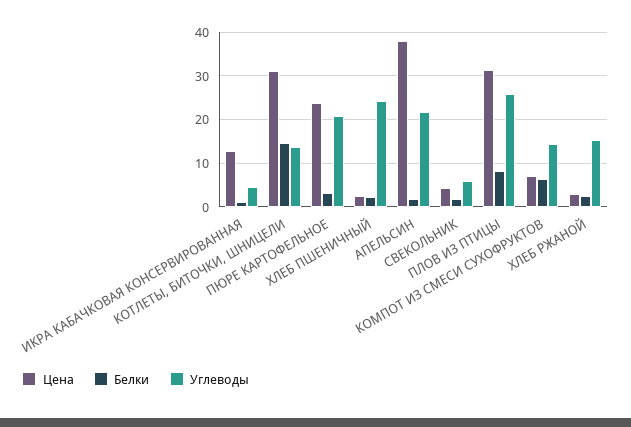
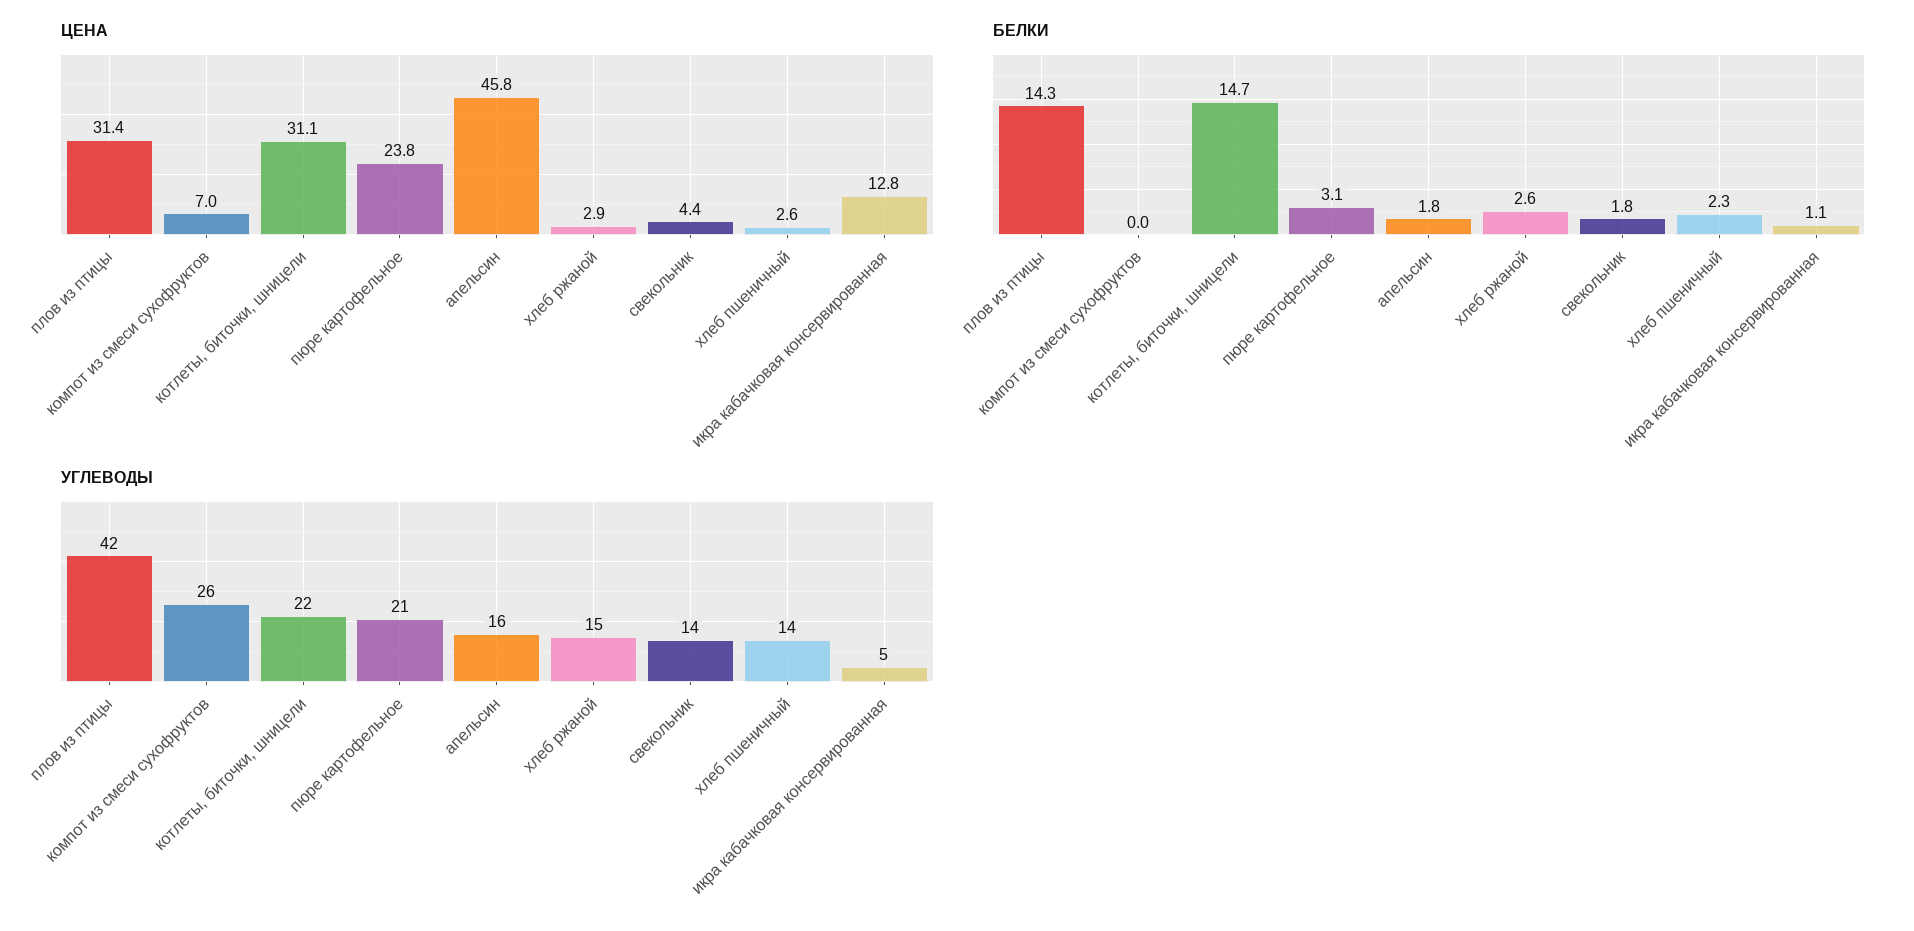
Углеводы, КОТЛЕТЫ, БИТОЧКИ, ШНИЦЕЛИ: 14 -> 22
Углеводы, ХЛЕБ ПШЕНИЧНЫЙ: 24 -> 14
Цена, АПЕЛЬСИН: 38 -> 45.8
Углеводы, АПЕЛЬСИН: 22 -> 16
Углеводы, СВЕКОЛЬНИК: 6 -> 14
Белки, ПЛОВ ИЗ ПТИЦЫ: 8 -> 14.3
Углеводы, ПЛОВ ИЗ ПТИЦЫ: 26 -> 42
Белки, КОМПОТ ИЗ СМЕСИ СУХОФРУКТОВ: 6 -> 0
Углеводы, КОМПОТ ИЗ СМЕСИ СУХОФРУКТОВ: 14 -> 26

